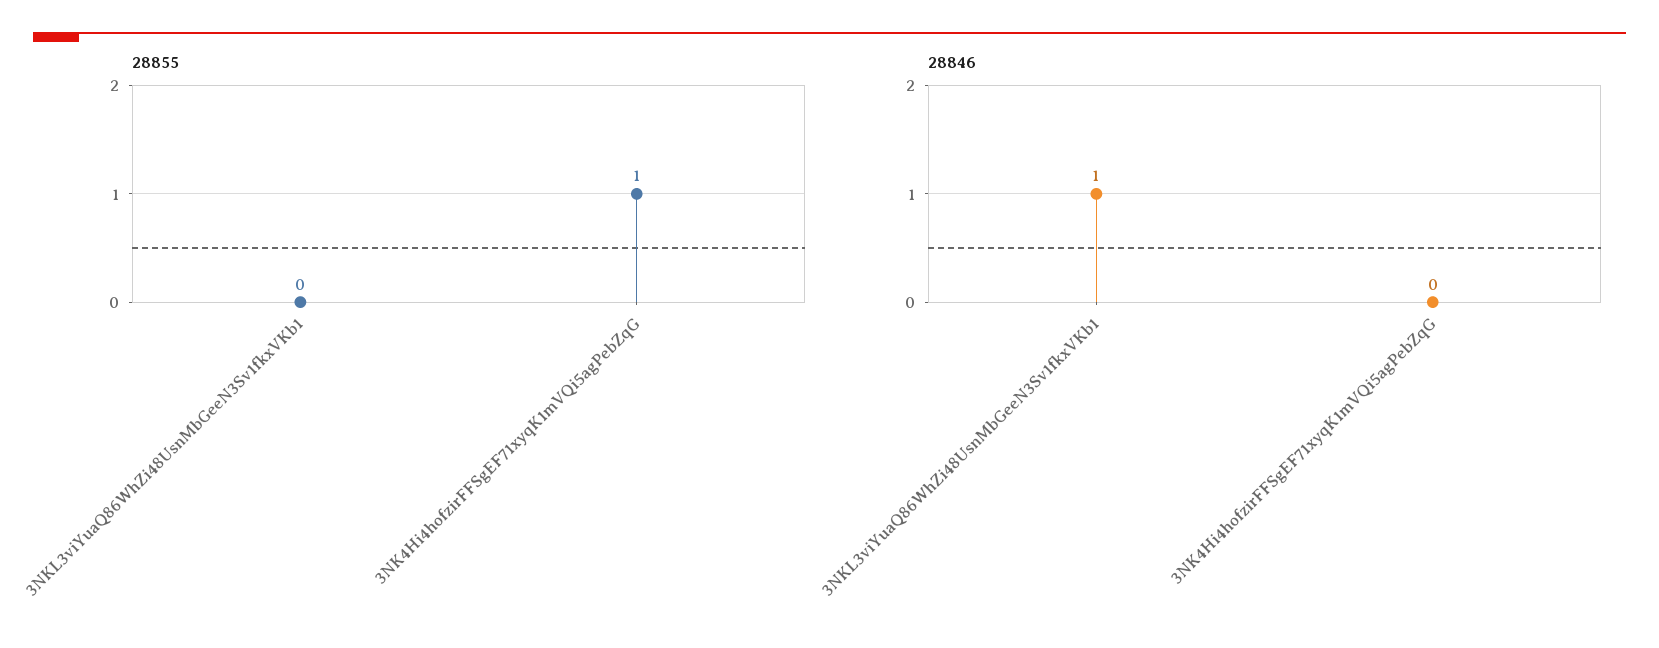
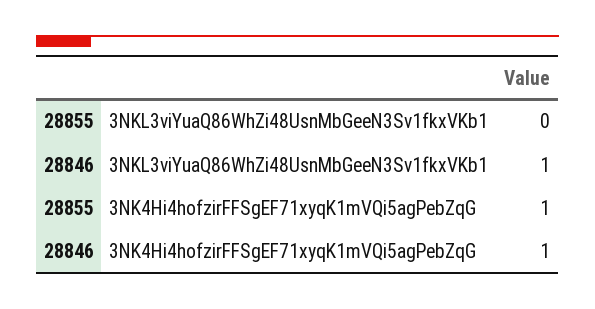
28846, 3NK4Hi4hofzirFFSgEF71xyqK1mVQi5agPebZqG: 0 -> 1

